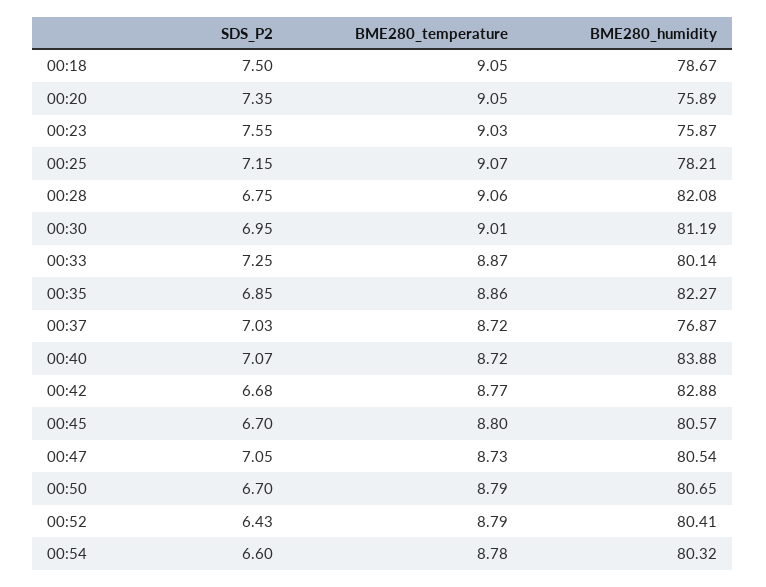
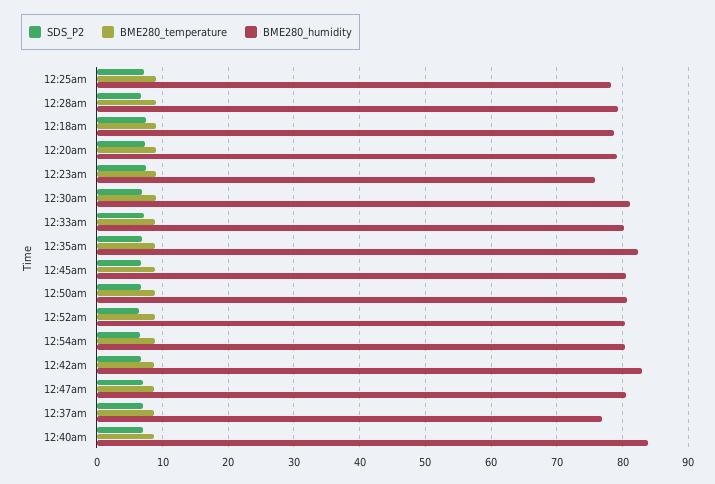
BME280_humidity, 00:20: 75.89 -> 79
BME280_humidity, 00:28: 82.08 -> 79

